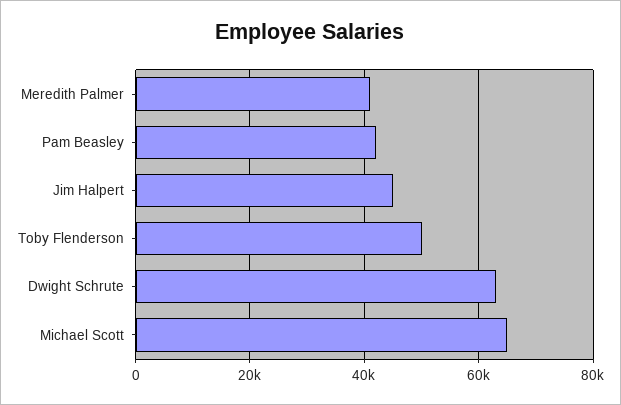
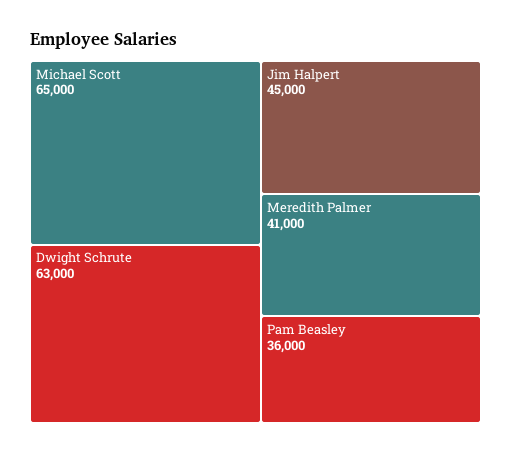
Pam Beasley: 42000 -> 36000
Toby Flenderson: 50000 -> none

